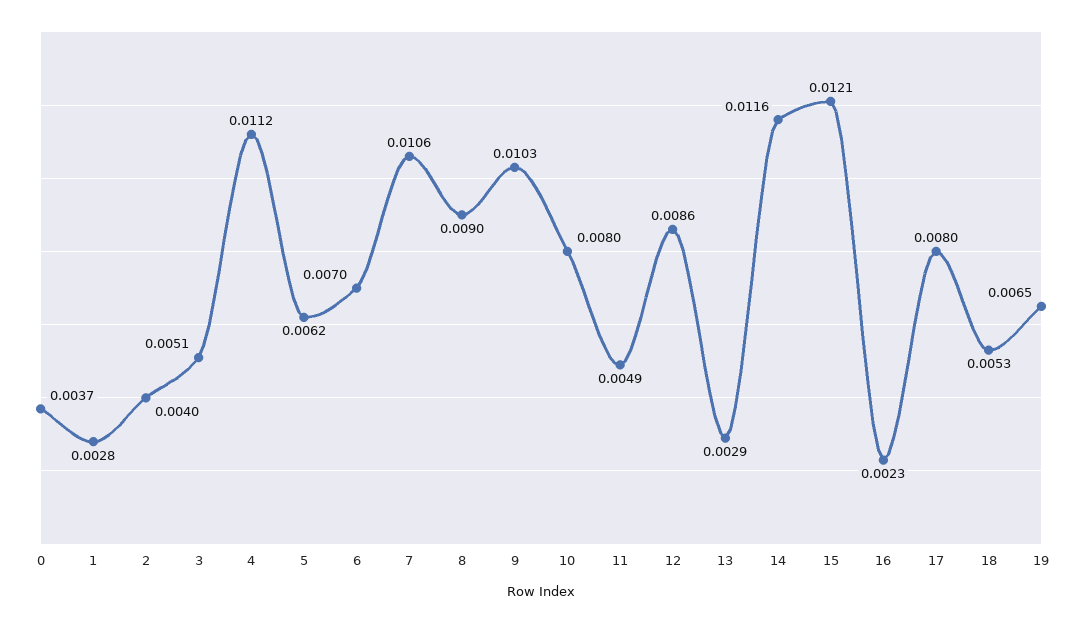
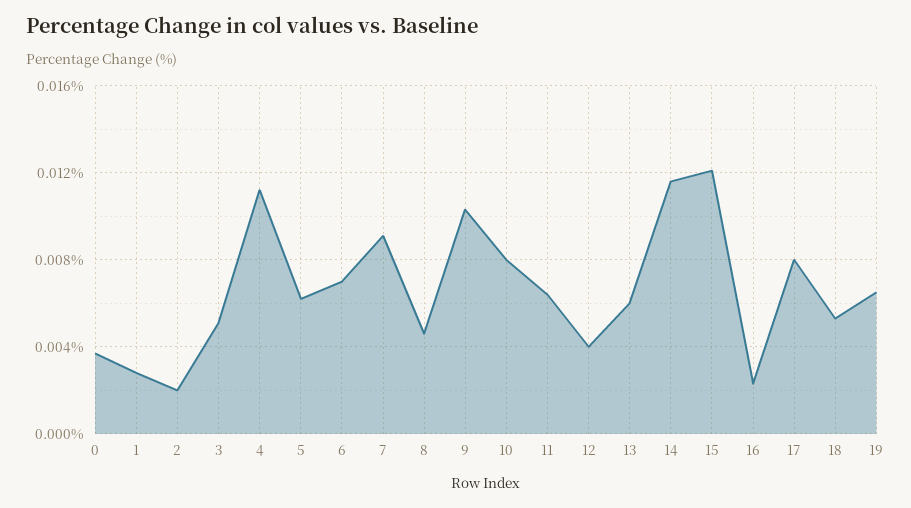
2: 0.004 -> 0.002
7: 0.0106 -> 0.009
8: 0.009 -> 0.0045
11: 0.0049 -> 0.0065
12: 0.0086 -> 0.004
13: 0.0029 -> 0.006

